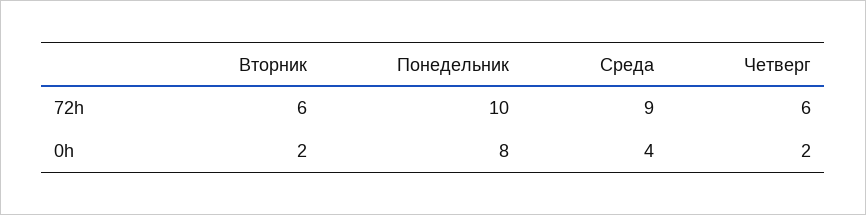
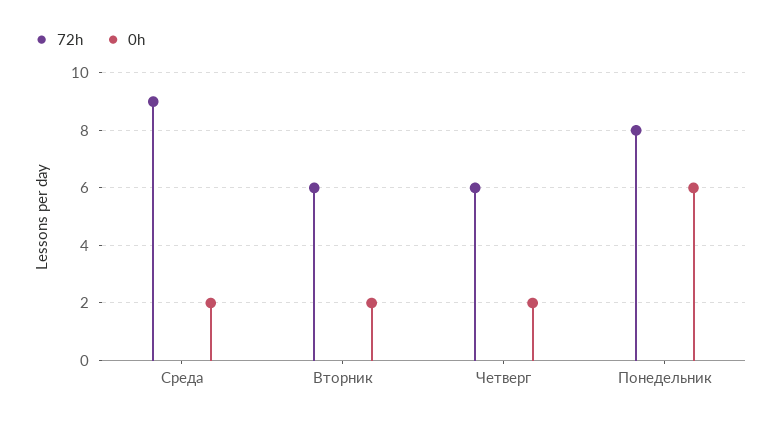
72h, Понедельник: 10 -> 8
0h, Понедельник: 8 -> 6
0h, Среда: 4 -> 2

